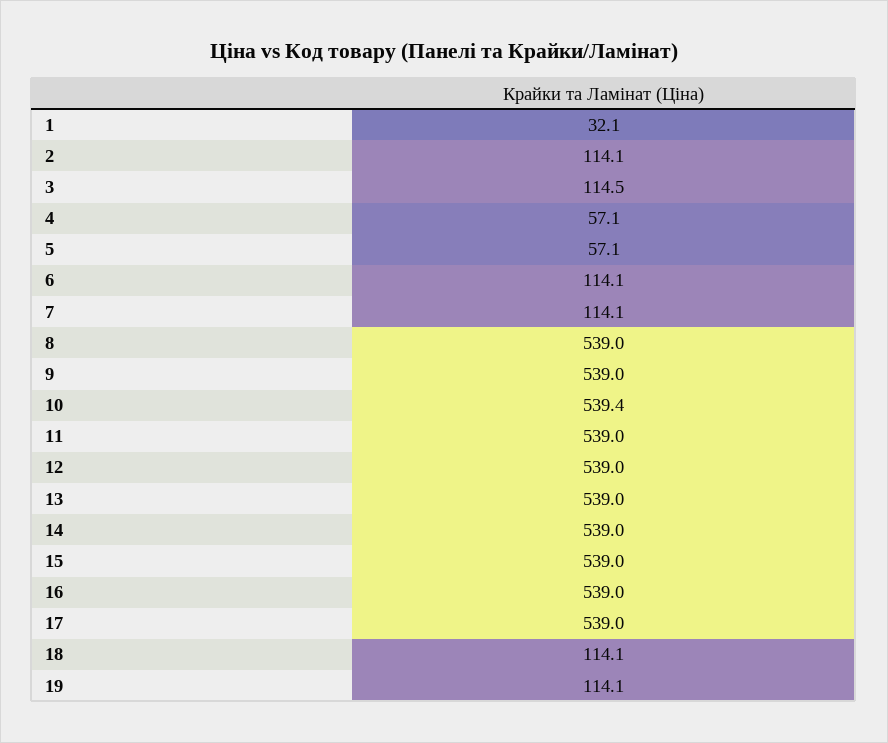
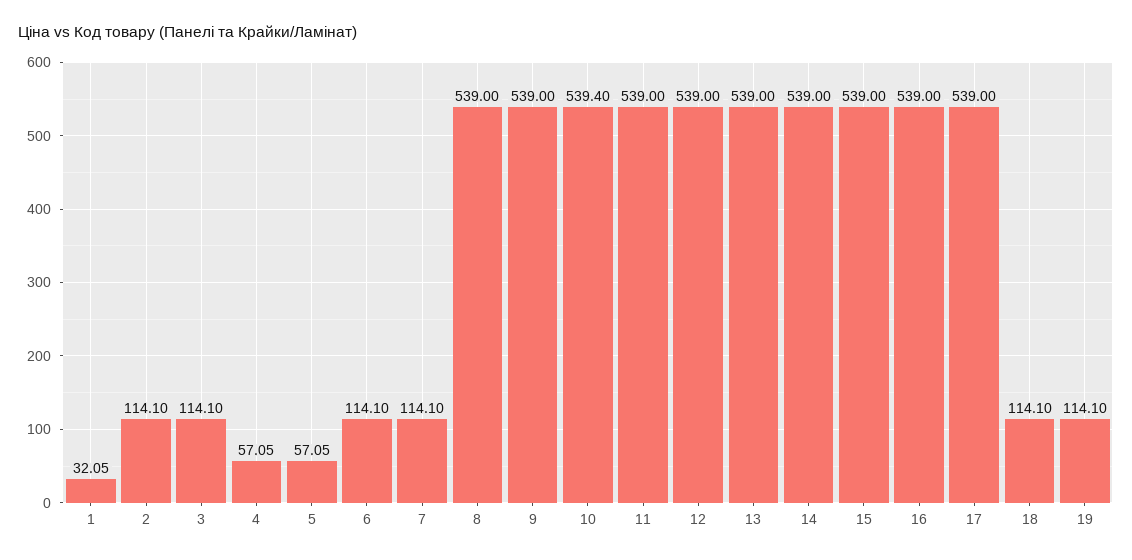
3: 114.5 -> 114.1

